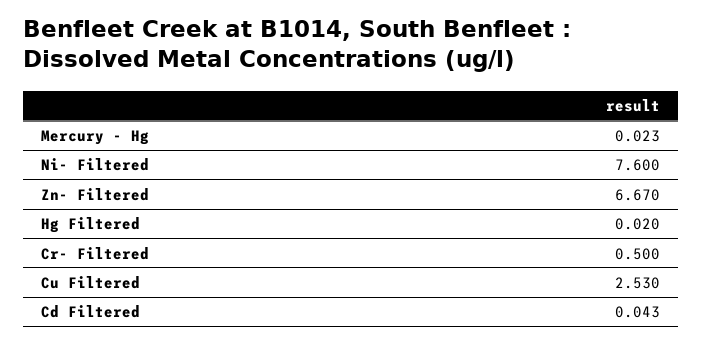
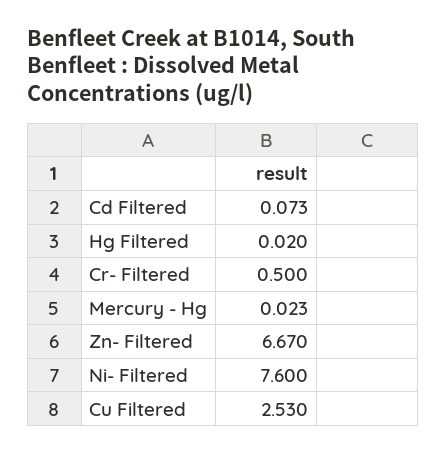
Cd Filtered: 0.043 -> 0.073

